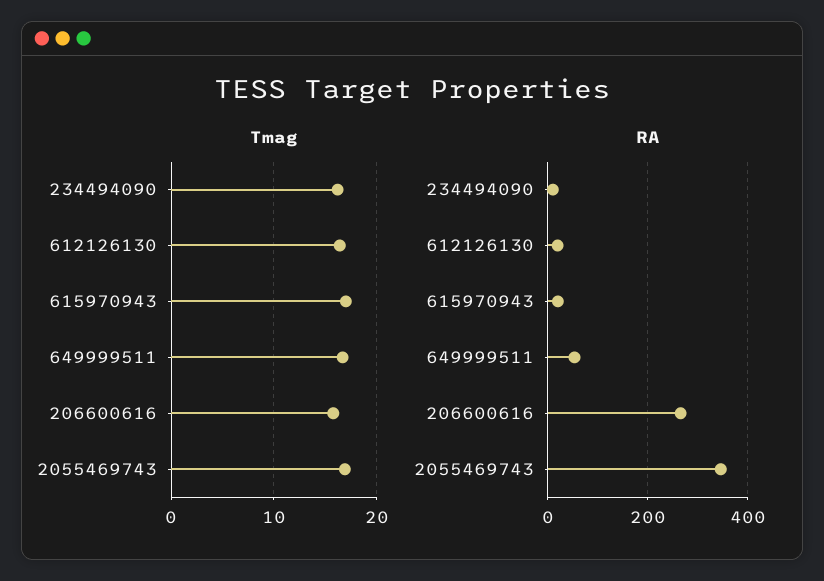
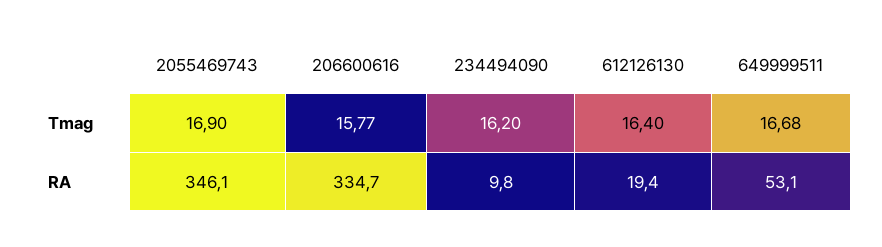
Tmag, 615970943: 17 -> none
RA, 615970943: 20 -> none
RA, 206600616: 260 -> 334.7

